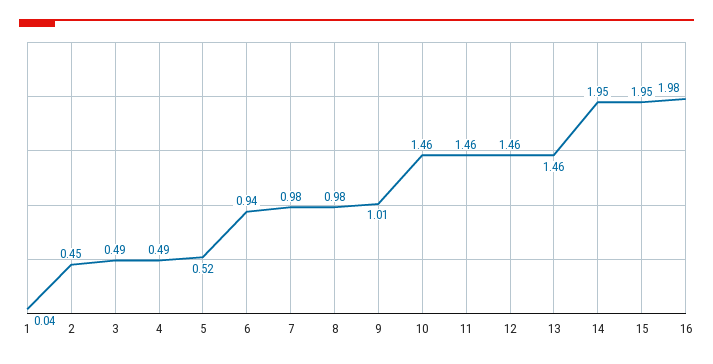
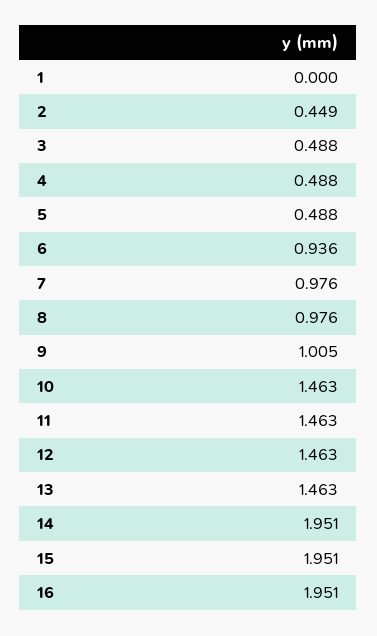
1: 0.04 -> 0
5: 0.52 -> 0.488
16: 1.98 -> 1.951

